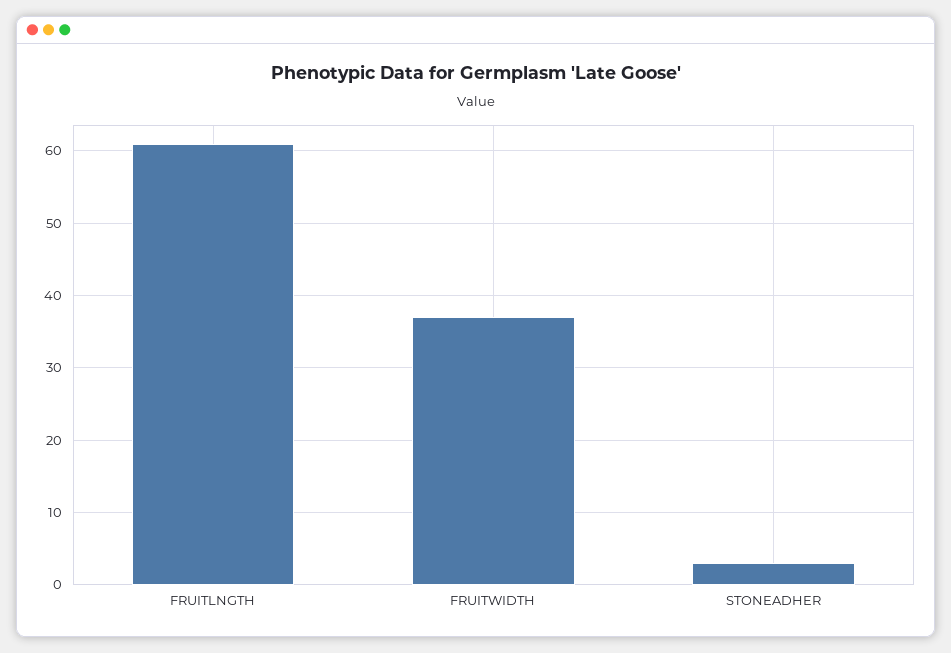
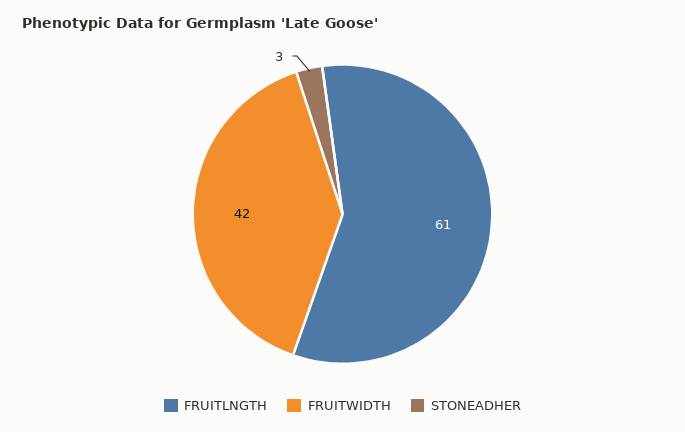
FRUITWIDTH: 37 -> 42

